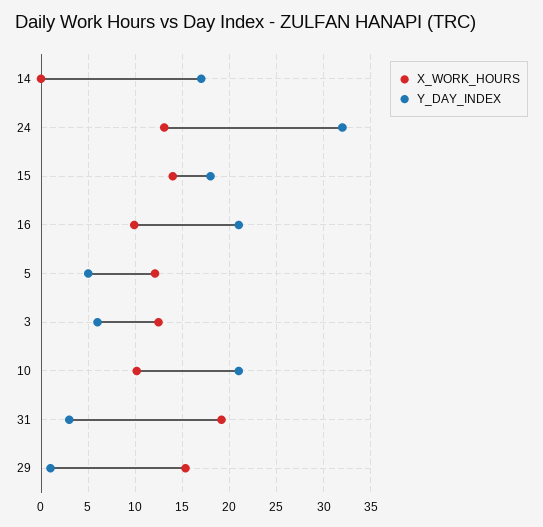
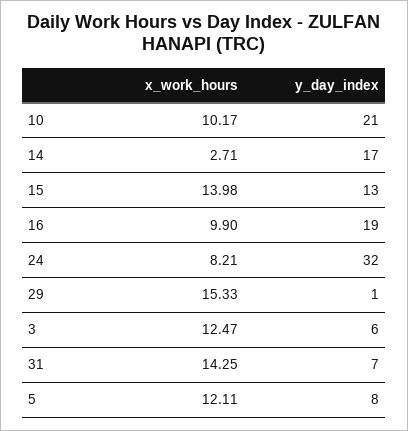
X_WORK_HOURS, 14: 0 -> 2.71
X_WORK_HOURS, 24: 13 -> 8.21
Y_DAY_INDEX, 15: 18 -> 13
Y_DAY_INDEX, 16: 21 -> 19
Y_DAY_INDEX, 5: 5 -> 8
X_WORK_HOURS, 31: 19 -> 14.25
Y_DAY_INDEX, 31: 3 -> 7

